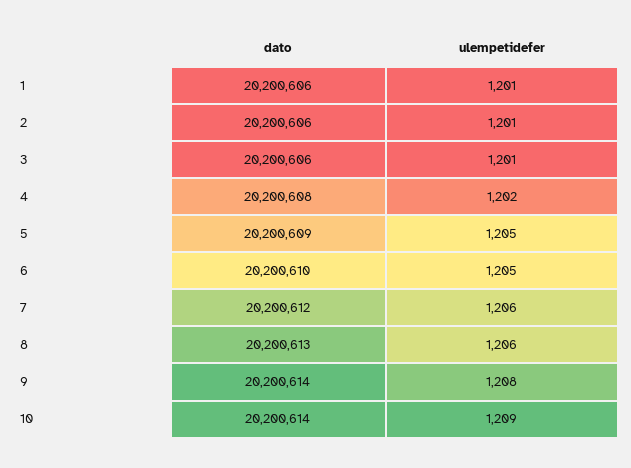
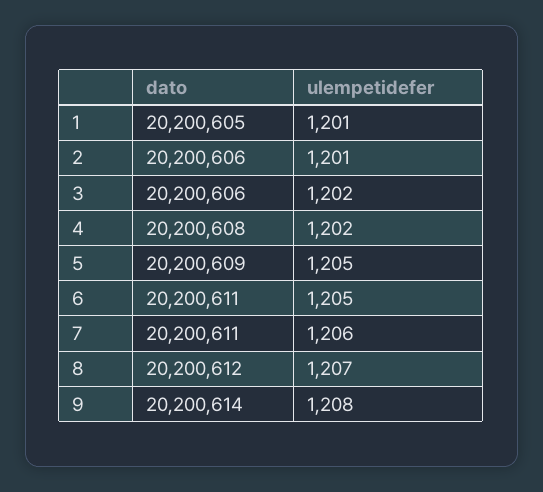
dato, 1: 20200606 -> 20200605
ulempetidefer, 3: 1201 -> 1202
dato, 6: 20200610 -> 20200611
dato, 7: 20200612 -> 20200611
dato, 8: 20200613 -> 20200612
ulempetidefer, 8: 1206 -> 1207
dato, 10: 20200614 -> none
ulempetidefer, 10: 1209 -> none

